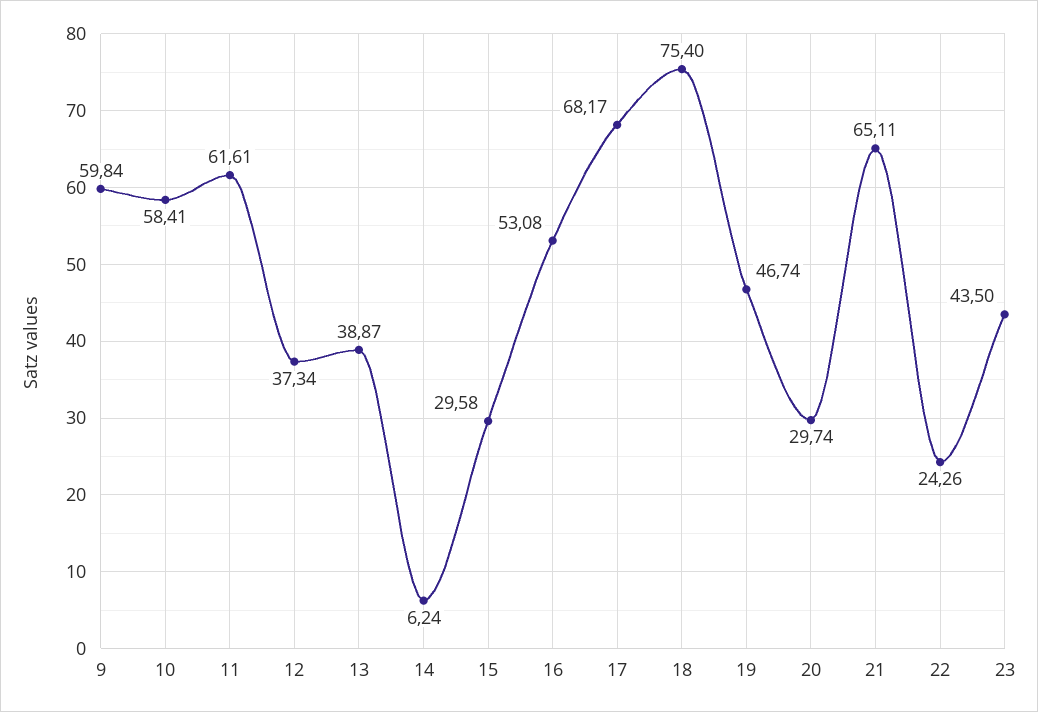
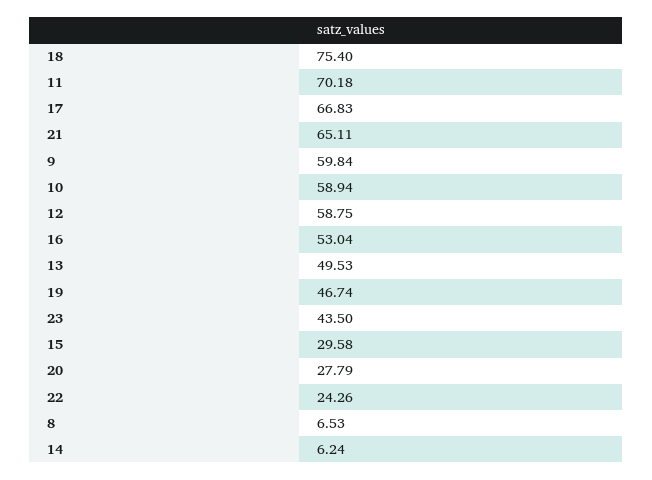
10: 58.41 -> 58.94
11: 61.61 -> 70.18
12: 37.34 -> 58.75
13: 38.87 -> 49.53
16: 53.08 -> 53.04
17: 68.17 -> 66.83
20: 29.74 -> 27.79
8: none -> 6.53

